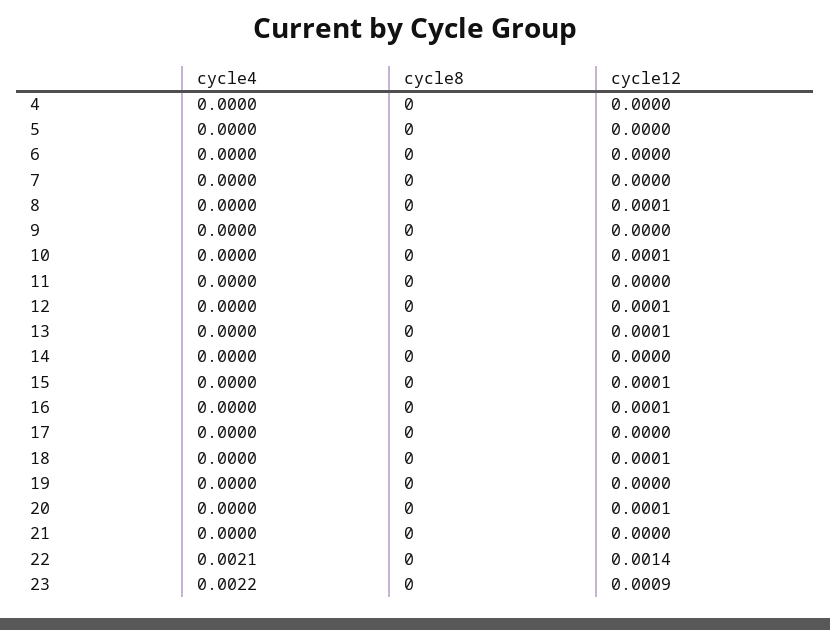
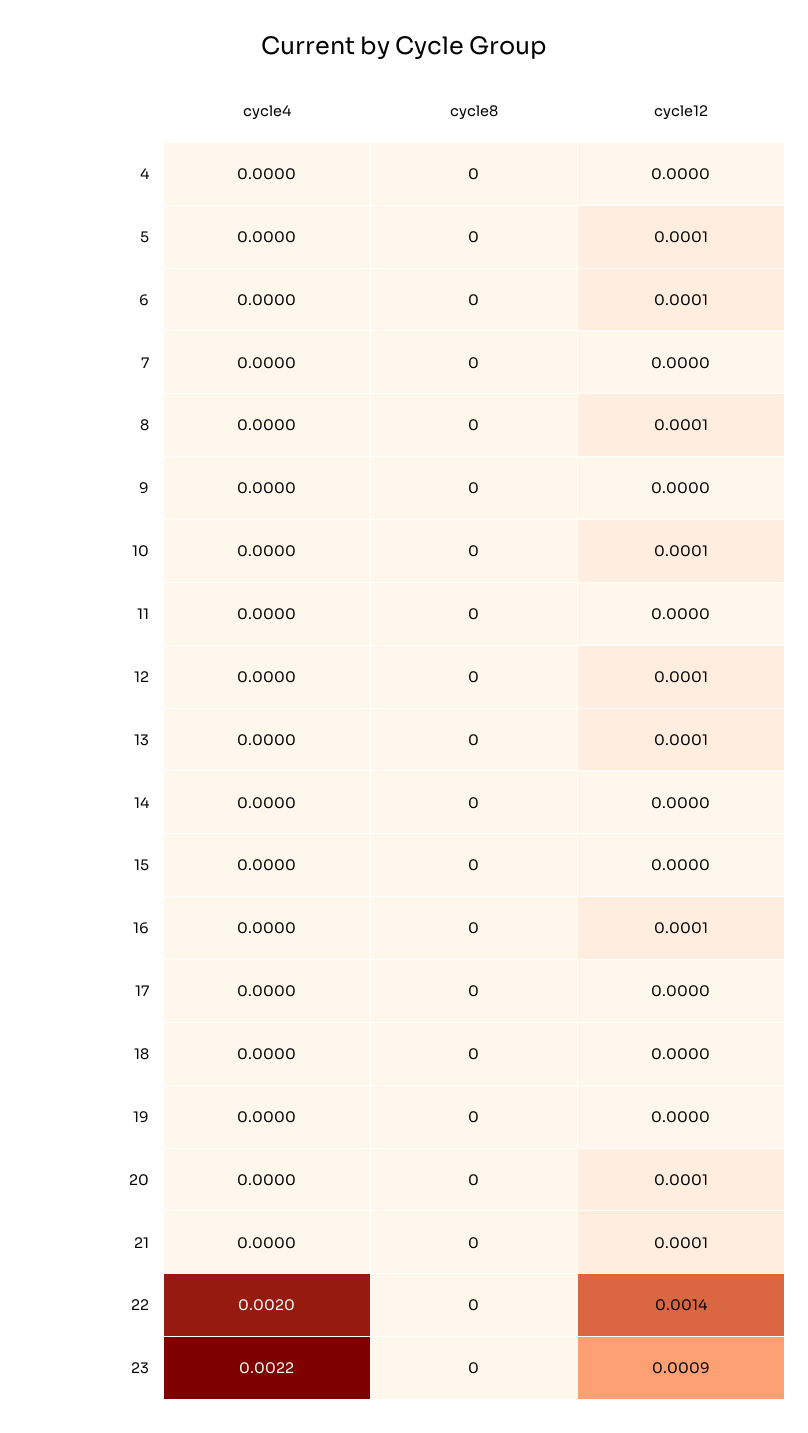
cycle12, 5: 0 -> 0.0001
cycle12, 6: 0 -> 0.0001
cycle12, 15: 0.0001 -> 0
cycle12, 18: 0.0001 -> 0
cycle12, 21: 0 -> 0.0001
cycle4, 22: 0.0021 -> 0.002

